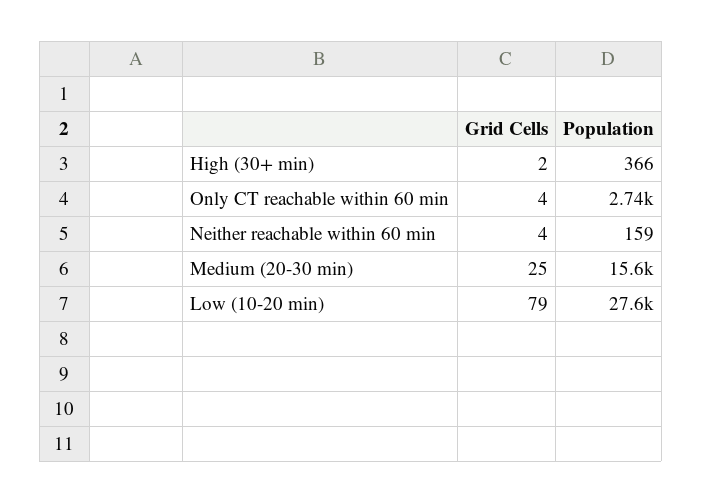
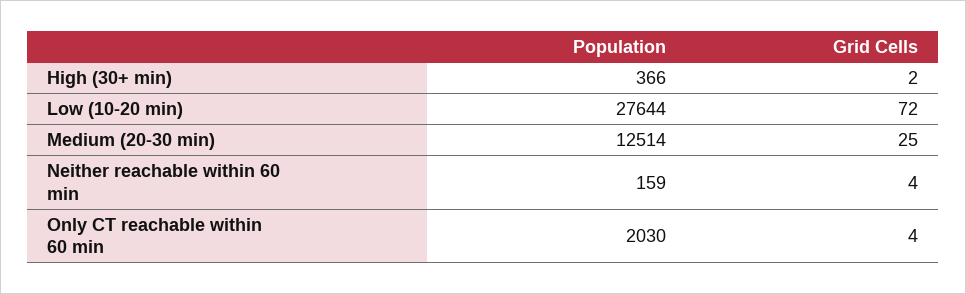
Population, Only CT reachable within 60 min: 2740 -> 2030
Population, Medium (20-30 min): 15600 -> 12514
Grid Cells, Low (10-20 min): 79 -> 72

